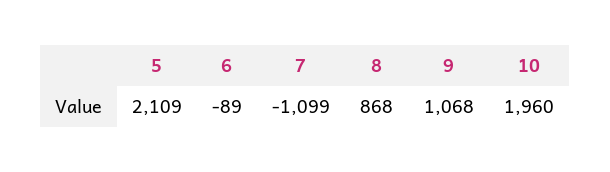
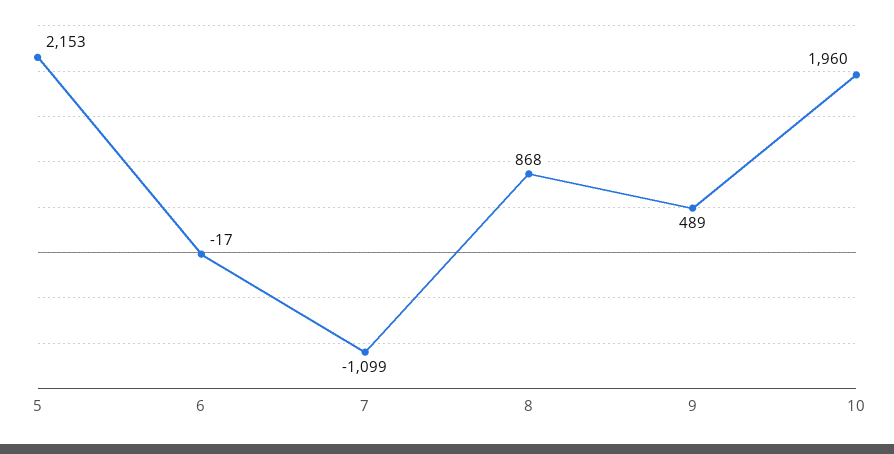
5: 2109 -> 2153
6: -89 -> -17
9: 1068 -> 489

